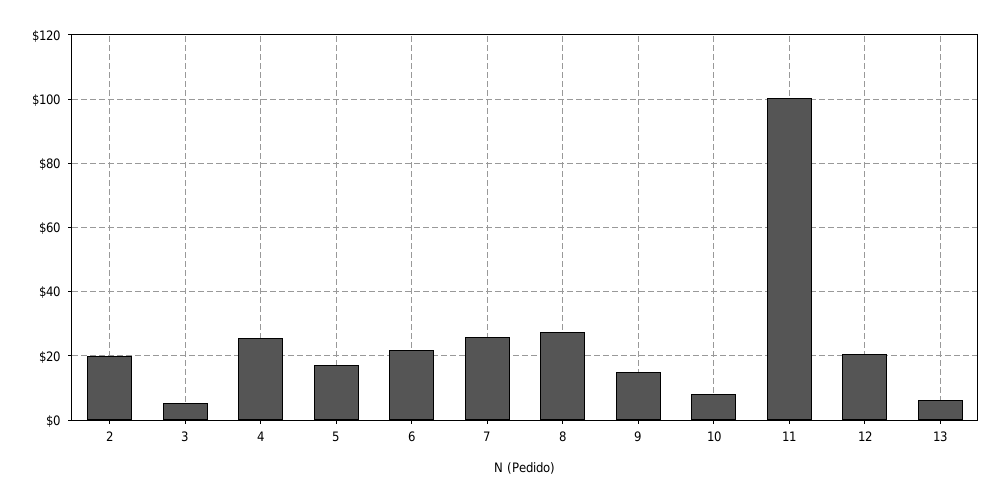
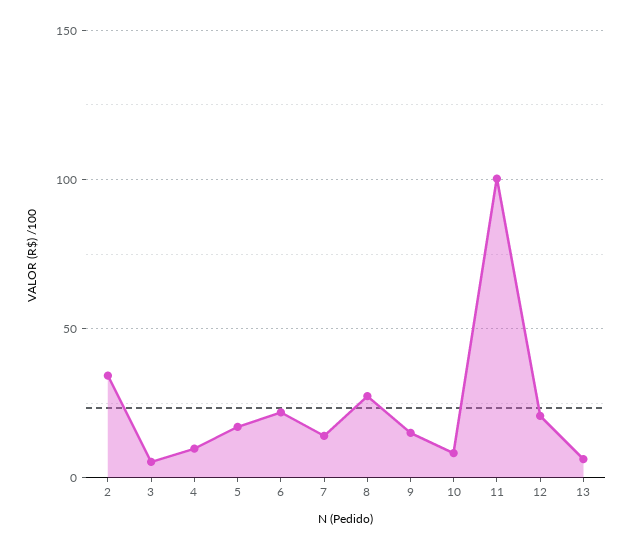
2: 20 -> 35
4: 26 -> 10
7: 26 -> 15

